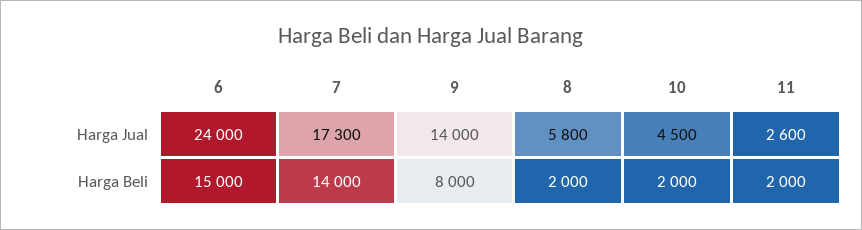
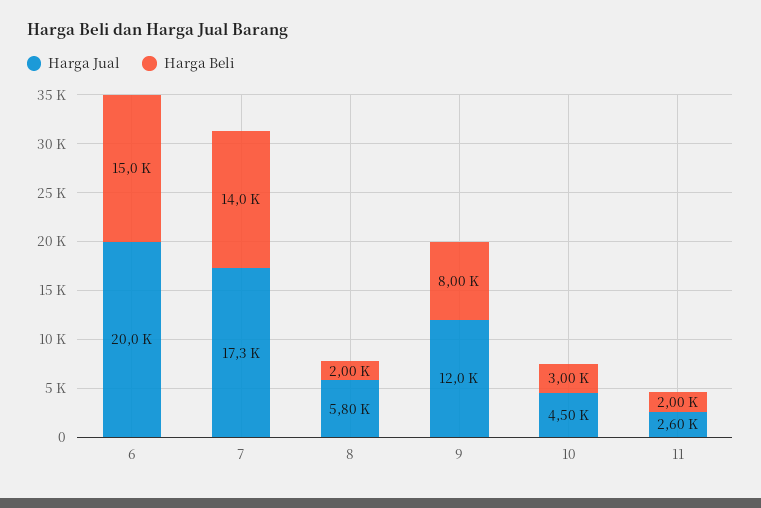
Harga Jual, 6: 24000 -> 20000
Harga Jual, 9: 14000 -> 12000
Harga Beli, 10: 2000 -> 3000

